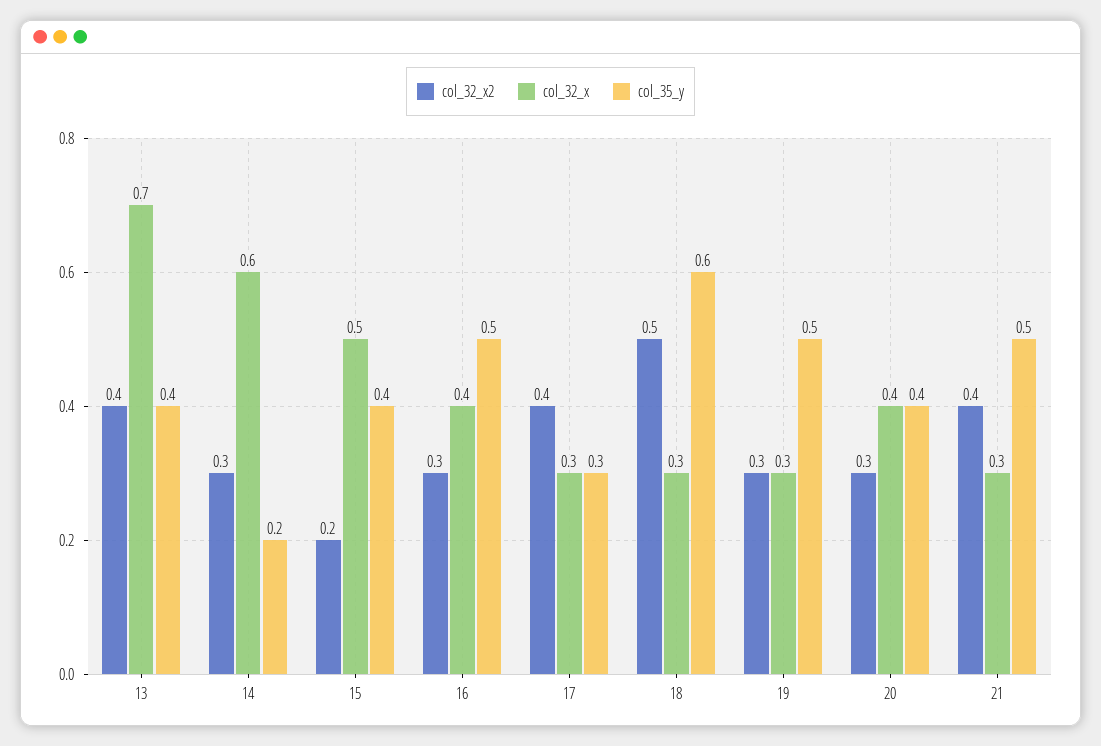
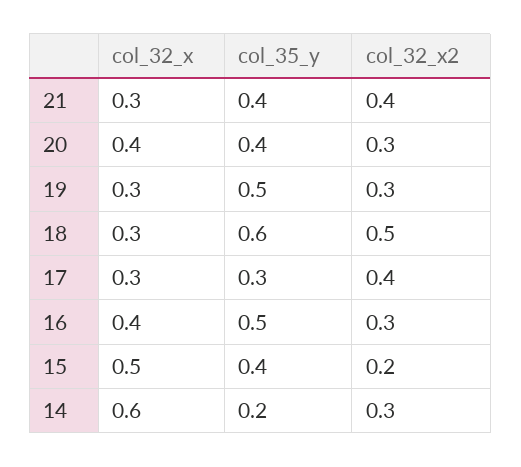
col_32_x2, 13: 0.4 -> none
col_32_x, 13: 0.7 -> none
col_35_y, 13: 0.4 -> none
col_35_y, 21: 0.5 -> 0.4

